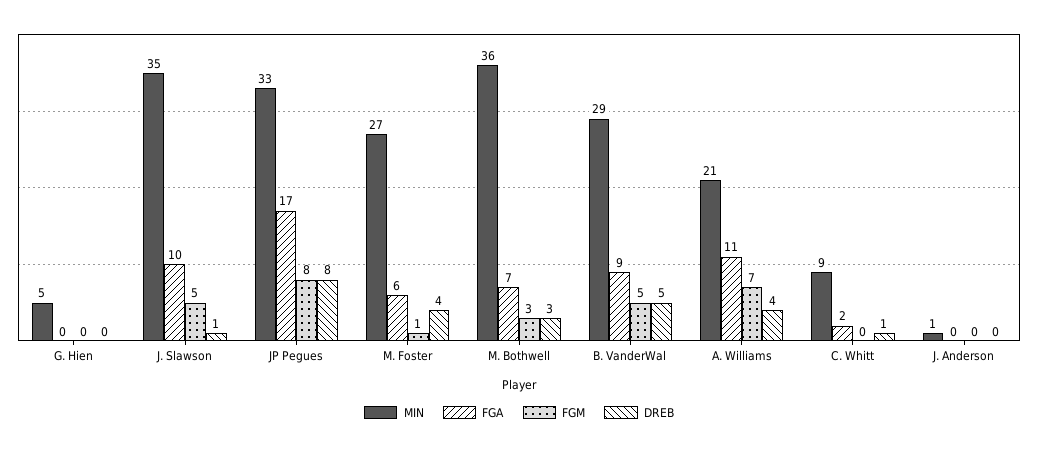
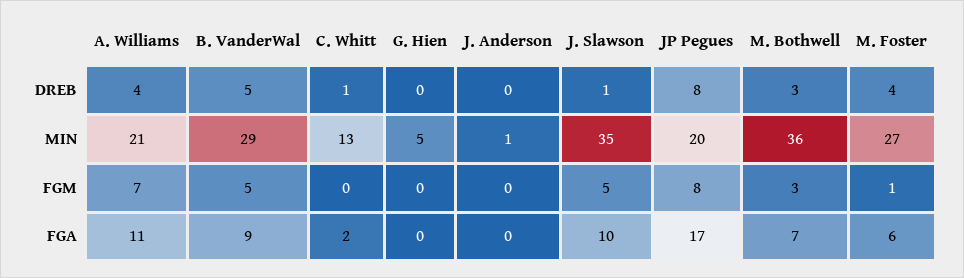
MIN, JP Pegues: 33 -> 20
MIN, C. Whitt: 9 -> 13

